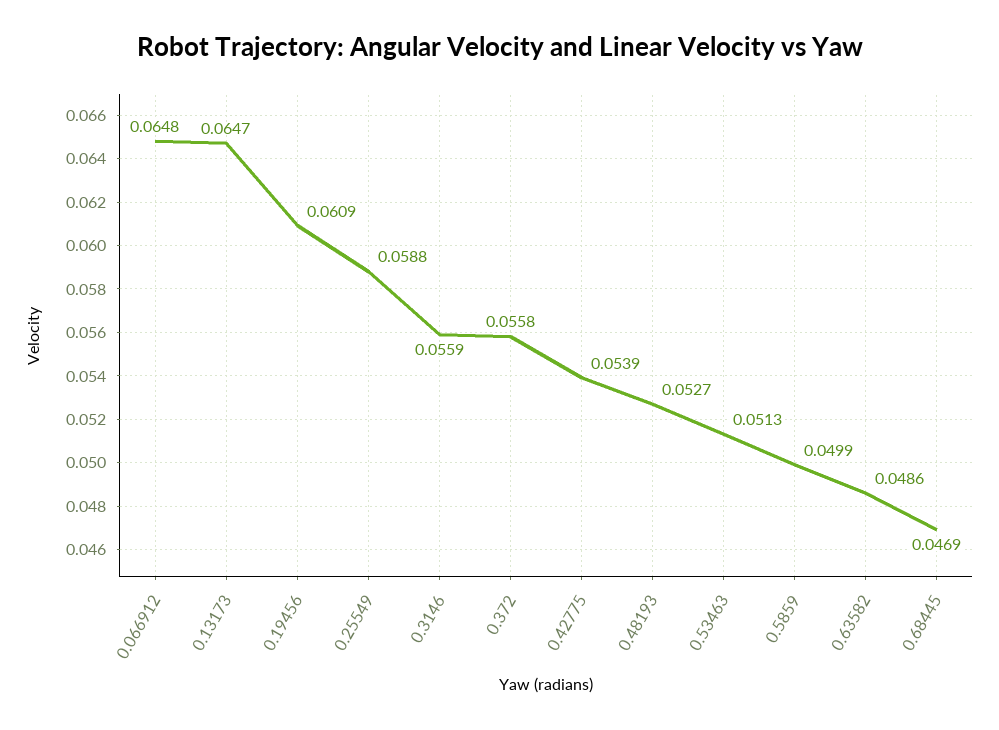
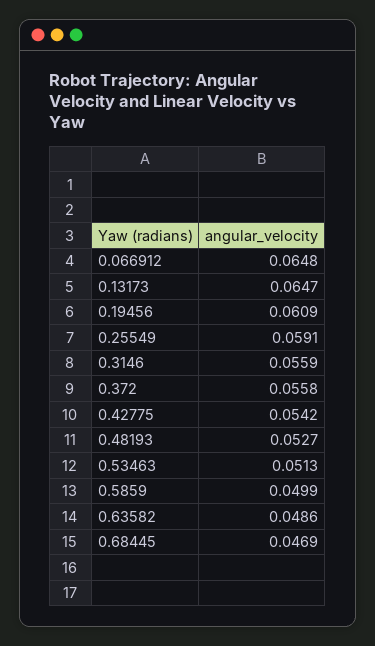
0.25549: 0.0588 -> 0.0591
0.42775: 0.0539 -> 0.0542

